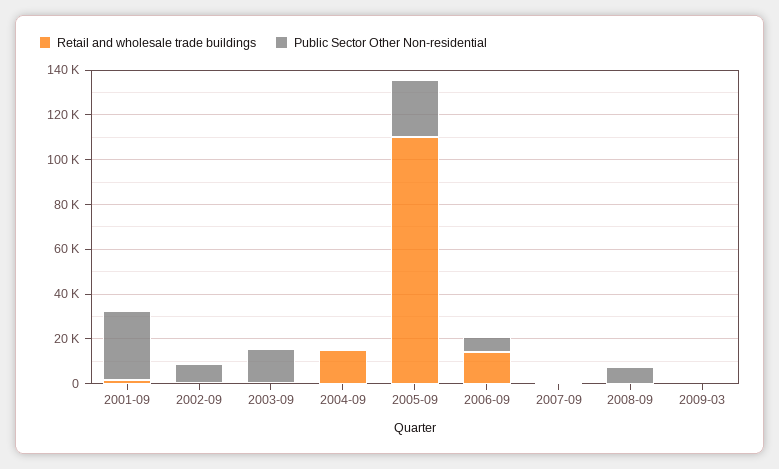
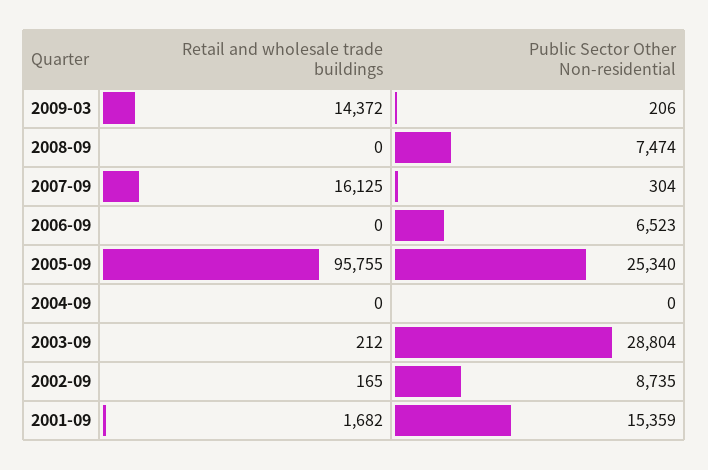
Public Sector Other Non-residential, 2001-09: 30000 -> 15359
Public Sector Other Non-residential, 2003-09: 15000 -> 28804
Retail and wholesale trade buildings, 2004-09: 15000 -> 0
Retail and wholesale trade buildings, 2005-09: 110000 -> 95755
Retail and wholesale trade buildings, 2006-09: 15000 -> 0
Retail and wholesale trade buildings, 2007-09: 0 -> 16125
Retail and wholesale trade buildings, 2009-03: 0 -> 14372

